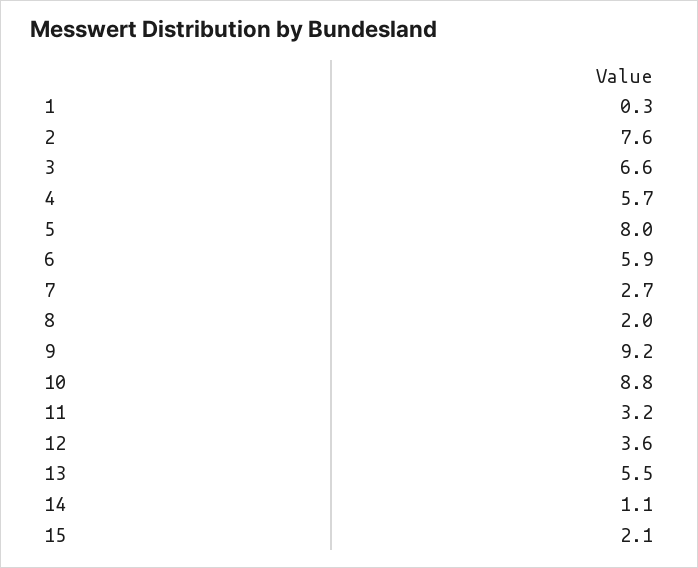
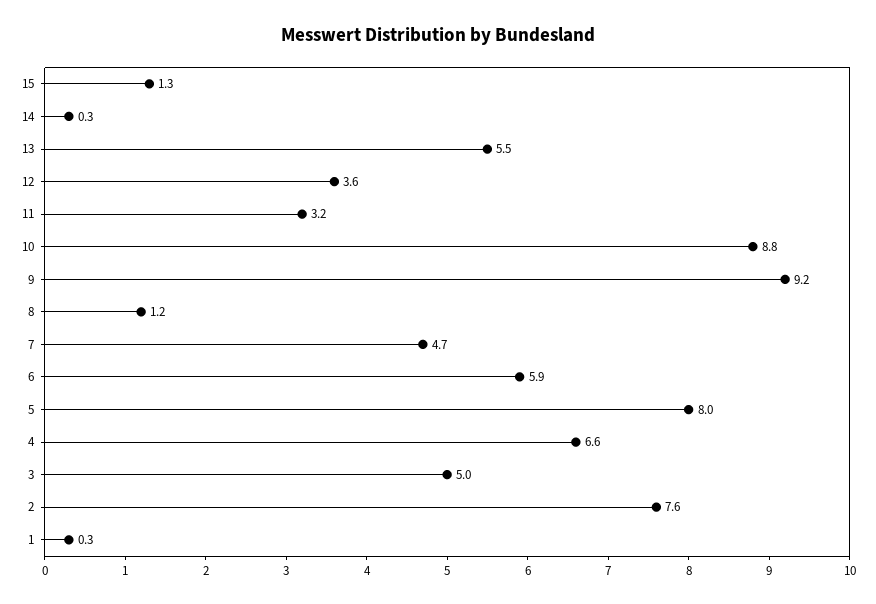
3: 6.6 -> 5
4: 5.7 -> 6.6
7: 2.7 -> 4.7
8: 2 -> 1.2
14: 1.1 -> 0.3
15: 2.1 -> 1.3

